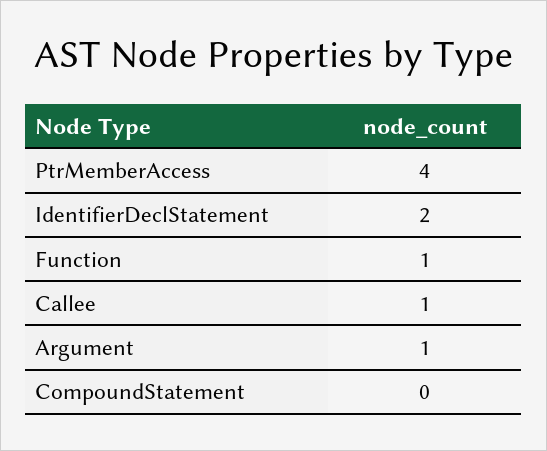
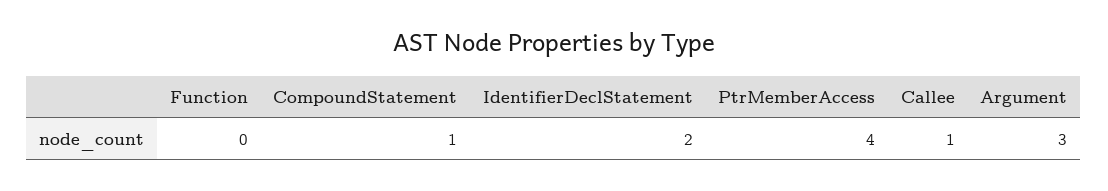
Function: 1 -> 0
Argument: 1 -> 3
CompoundStatement: 0 -> 1

